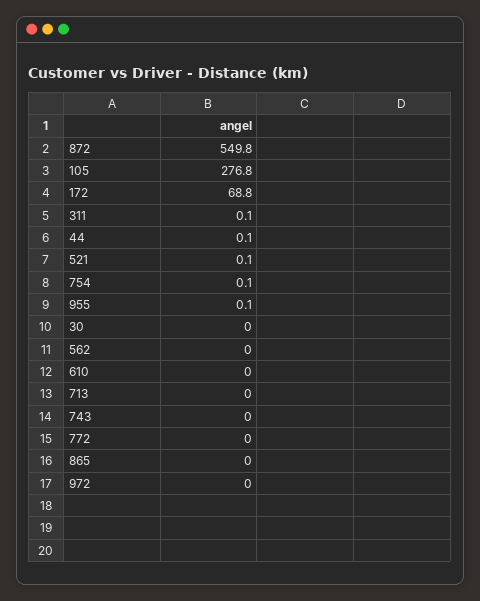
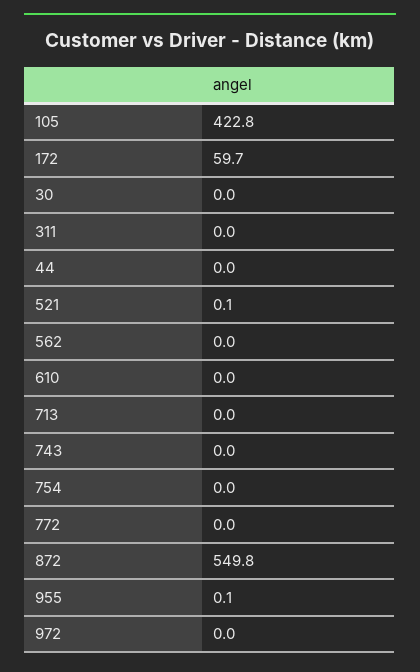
105: 276.8 -> 422.8
172: 68.8 -> 59.7
311: 0.1 -> 0
44: 0.1 -> 0
754: 0.1 -> 0
865: 0 -> none

